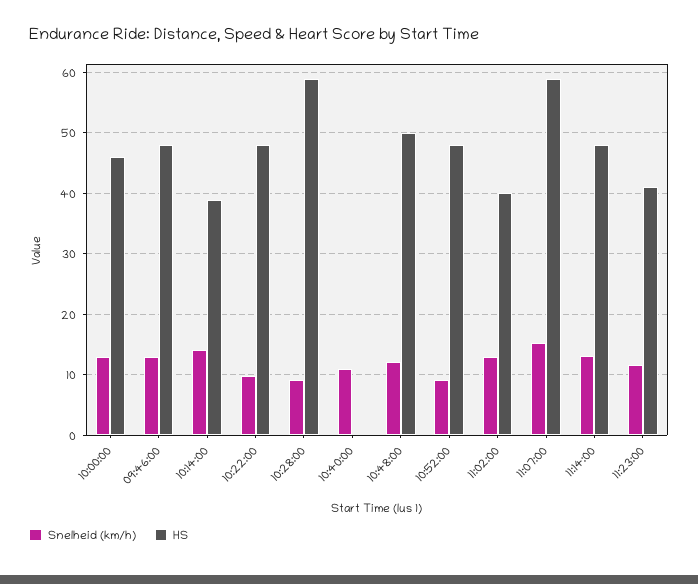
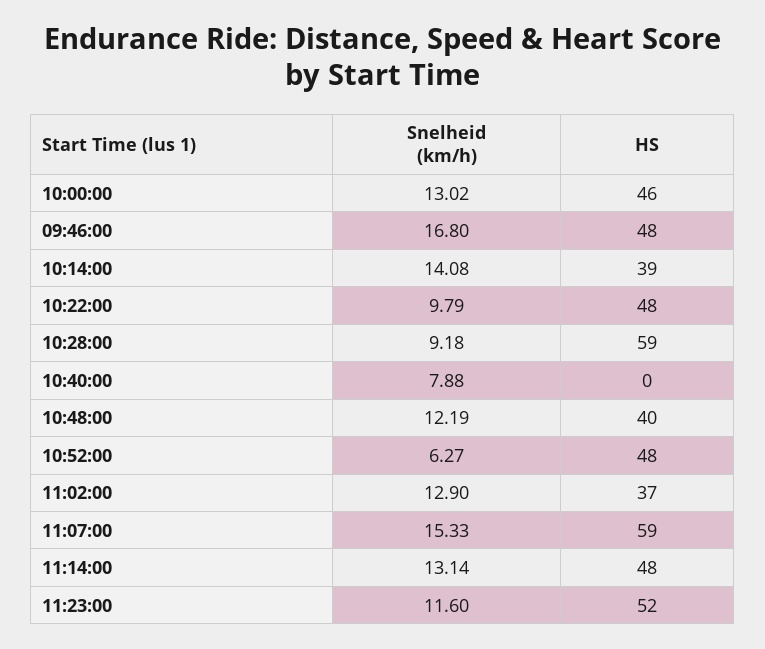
Snelheid (km/h), 09:46:00: 13 -> 16.8
Snelheid (km/h), 10:40:00: 11 -> 7.88
HS, 10:48:00: 50 -> 40
Snelheid (km/h), 10:52:00: 9 -> 6.27
HS, 11:02:00: 40 -> 37
HS, 11:23:00: 41 -> 52

